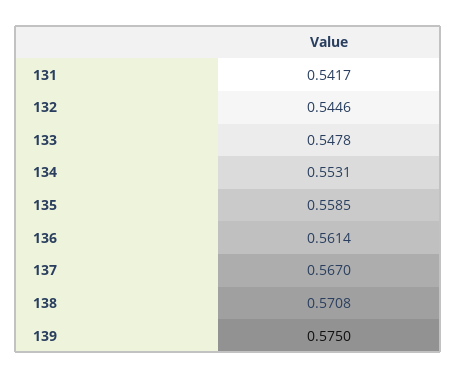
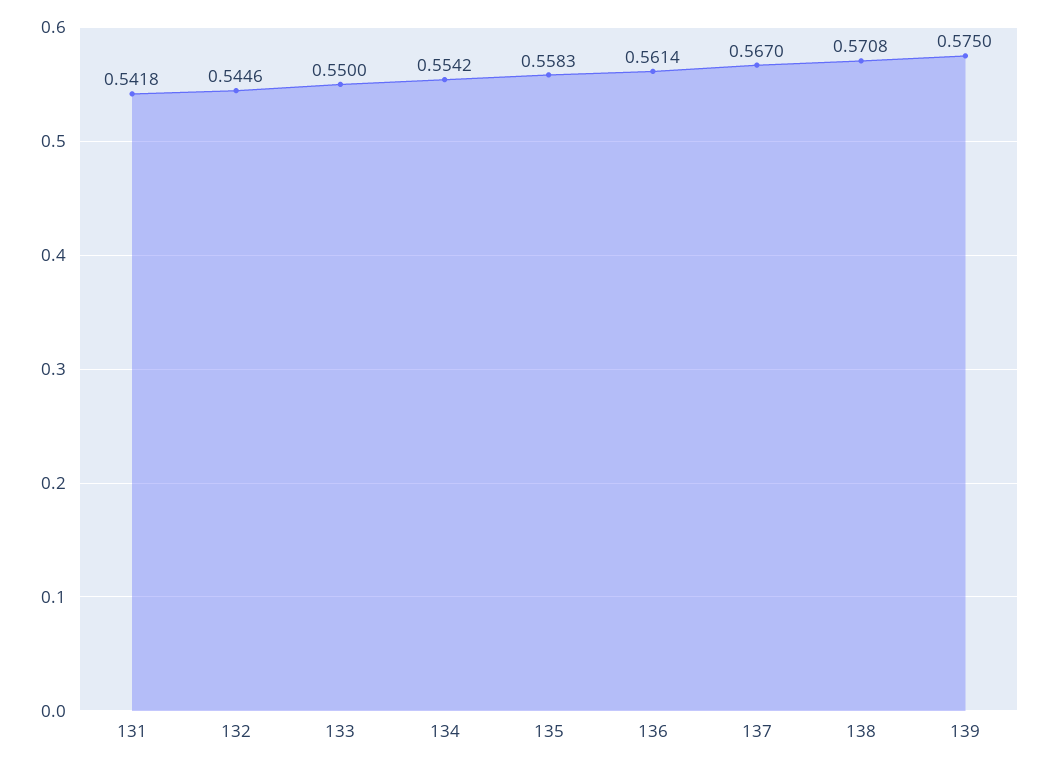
131: 0.5417 -> 0.5418
133: 0.5478 -> 0.55
134: 0.5531 -> 0.5542
135: 0.5585 -> 0.5583

